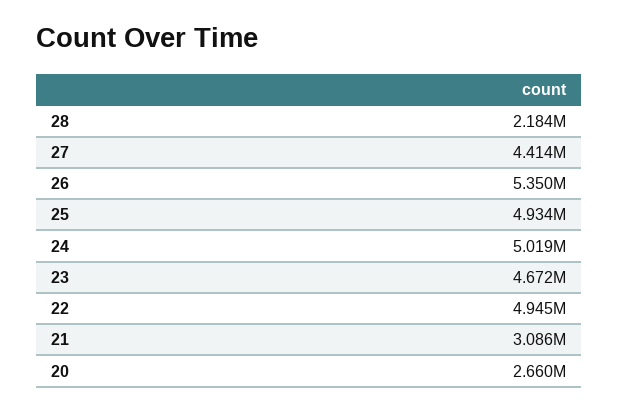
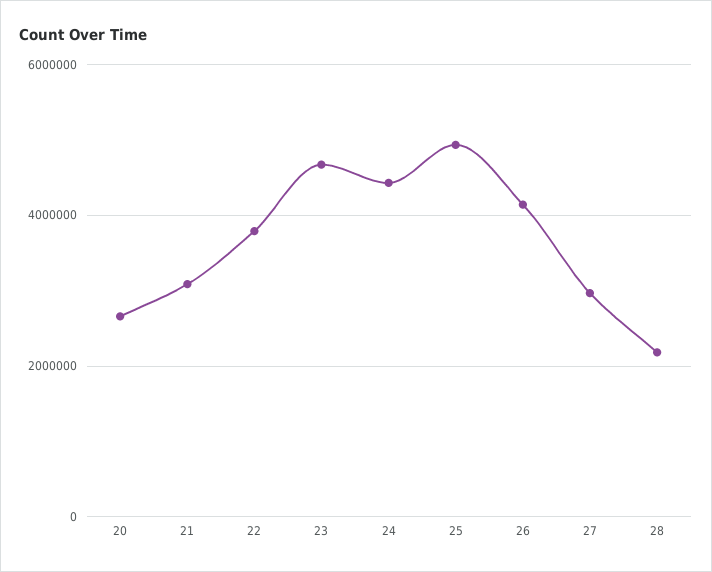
27: 4414000 -> 3000000
26: 5350000 -> 4200000
24: 5019000 -> 4400000
22: 4945000 -> 3800000

